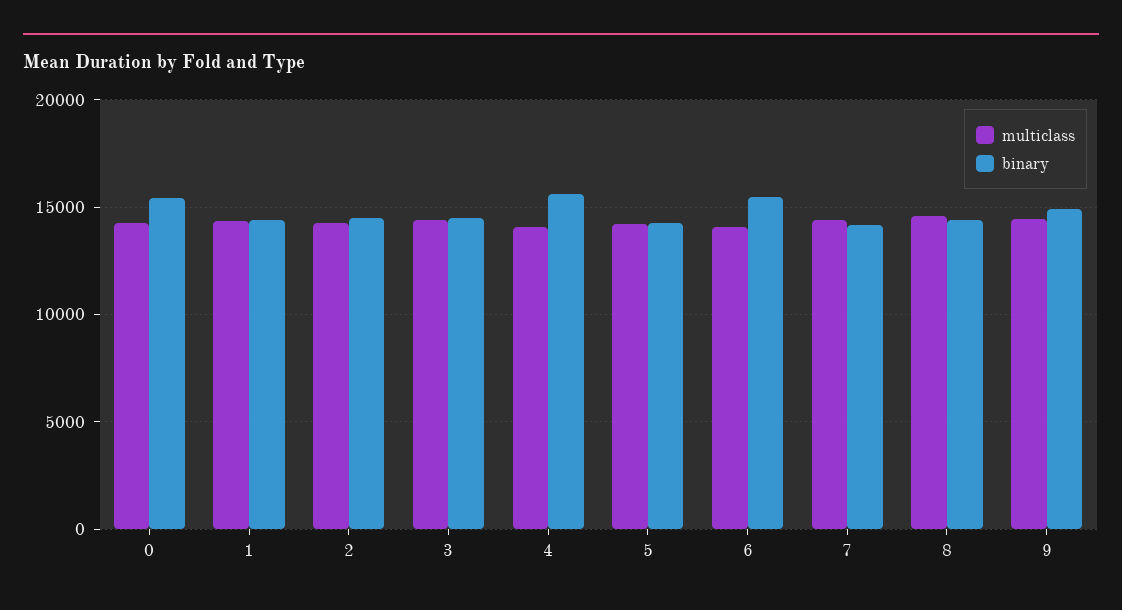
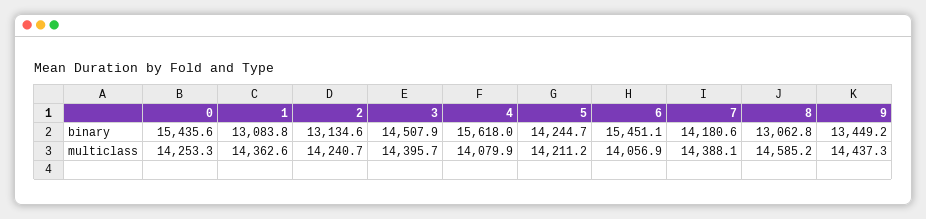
binary, 1: 14500 -> 13083.8
binary, 2: 14500 -> 13134.6
binary, 8: 14500 -> 13062.8
binary, 9: 15000 -> 13449.2

